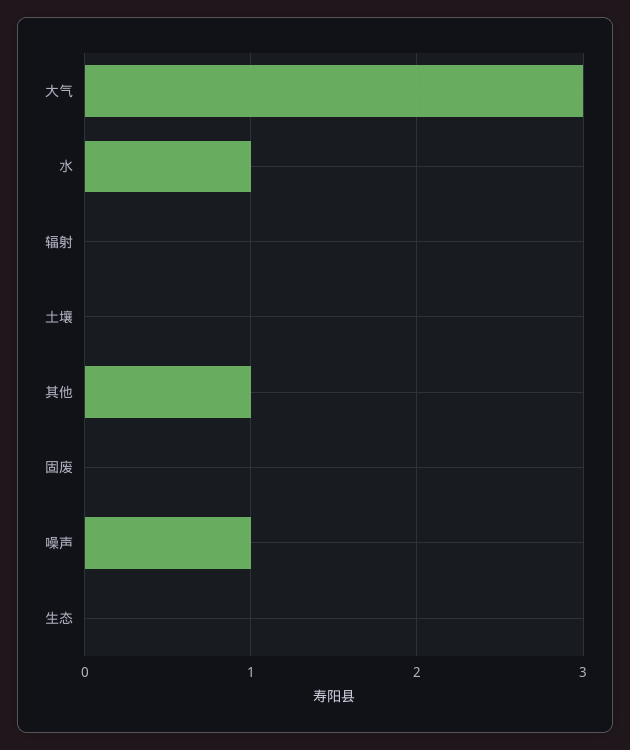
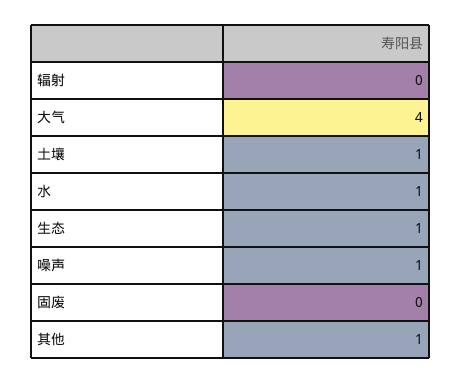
大气: 3 -> 4
土壤: 0 -> 1
生态: 0 -> 1

